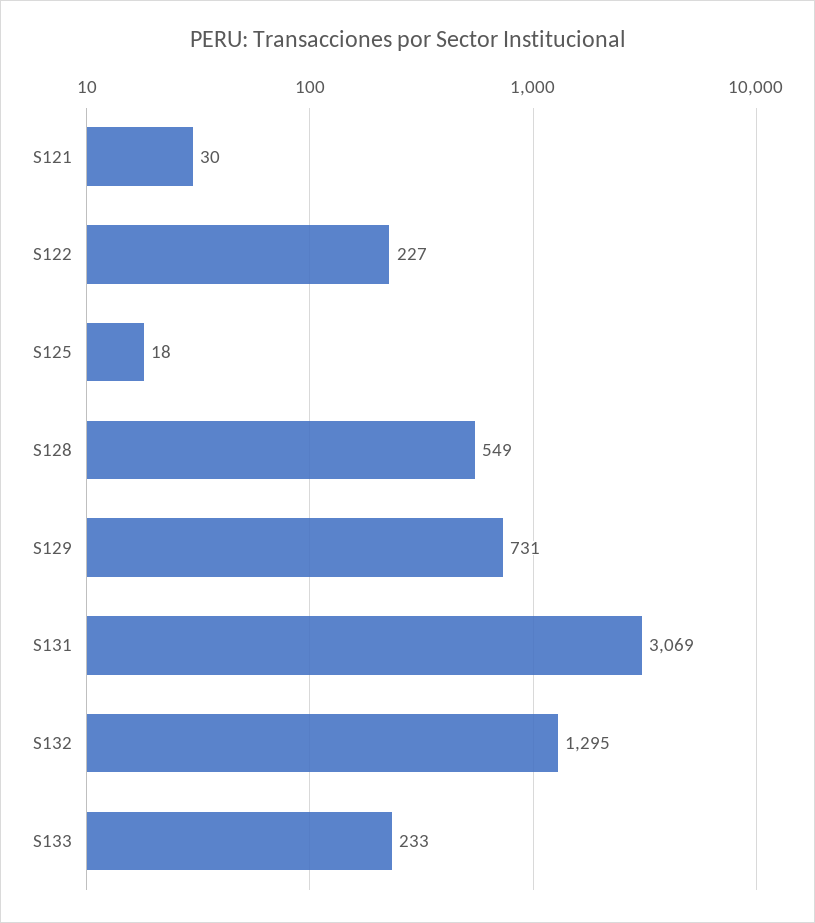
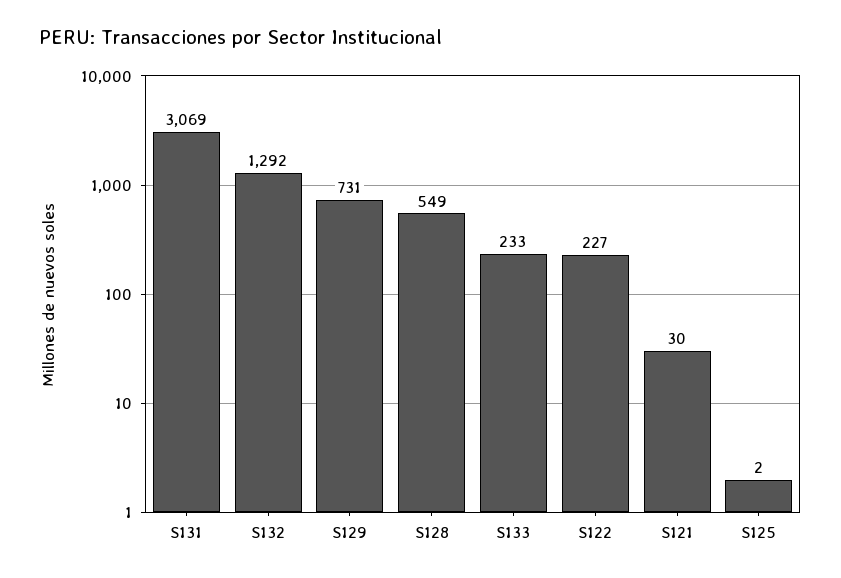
S125: 18 -> 2
S132: 1295 -> 1292

